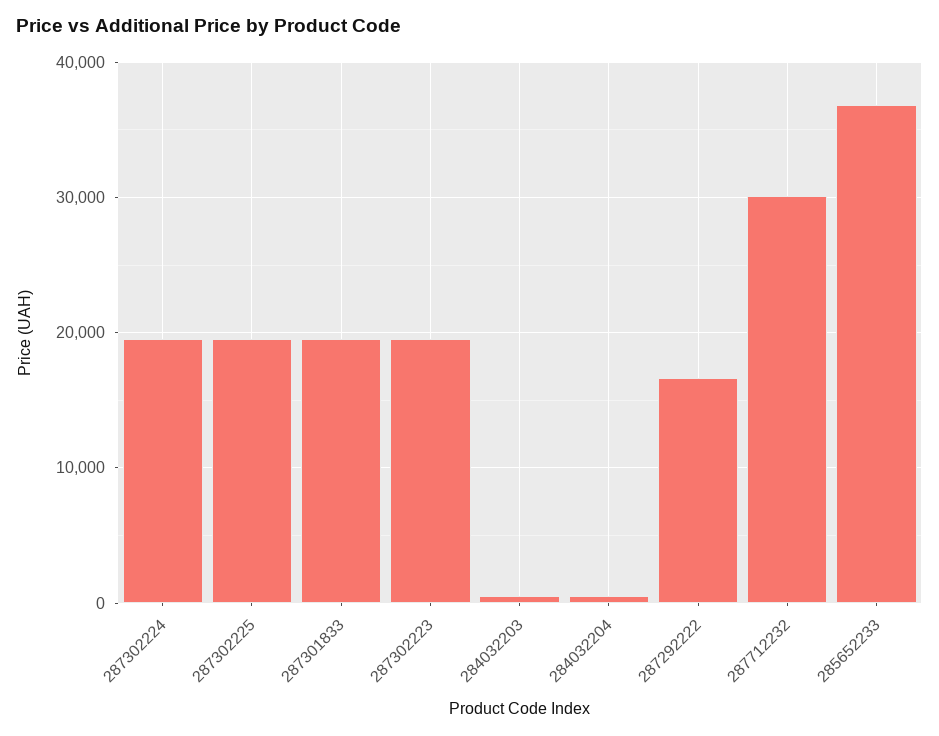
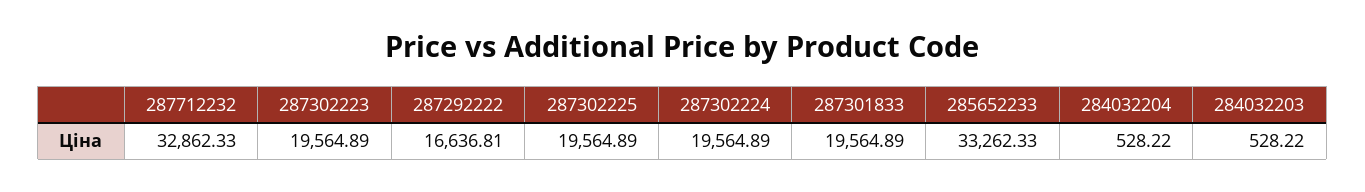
287712232: 30000 -> 32862.33
285652233: 37000 -> 33262.33

